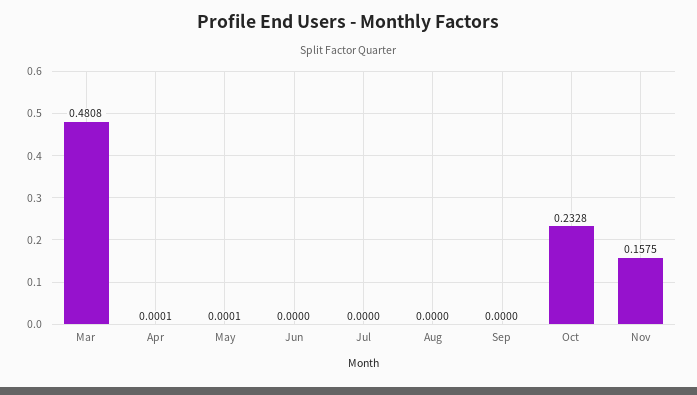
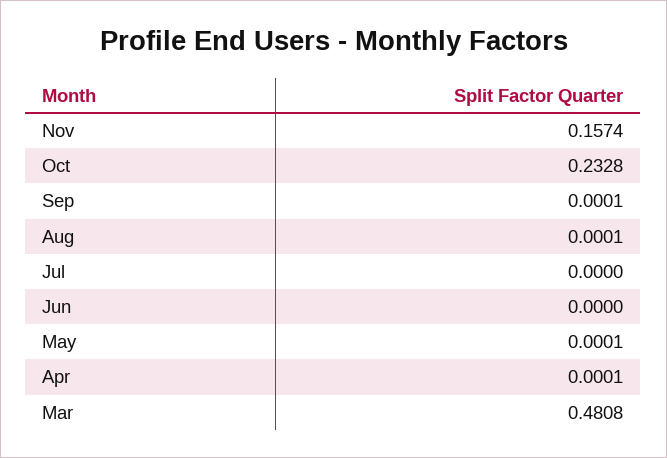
Aug: 0 -> 0.0001
Sep: 0 -> 0.0001
Nov: 0.1575 -> 0.1574

